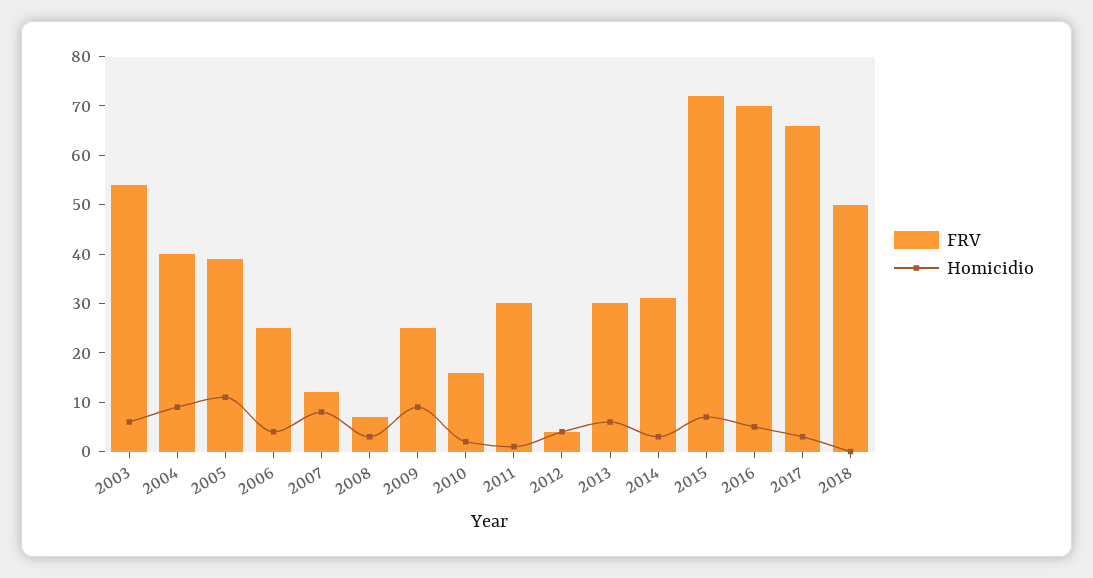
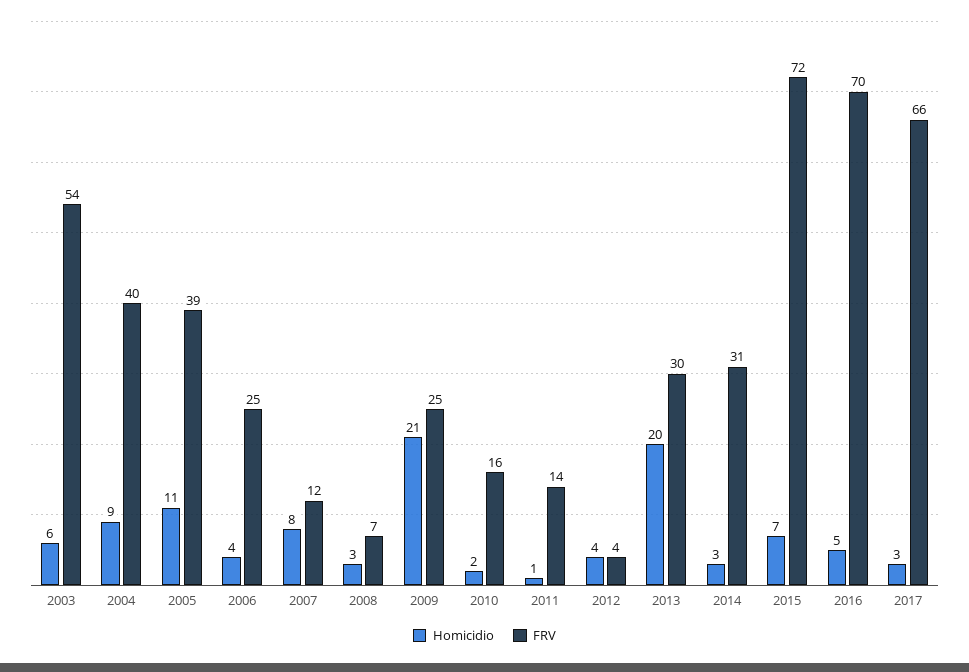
Homicidio, 2009: 10 -> 21
FRV, 2011: 30 -> 14
Homicidio, 2013: 5 -> 20
FRV, 2018: 50 -> none
Homicidio, 2018: 0 -> none

